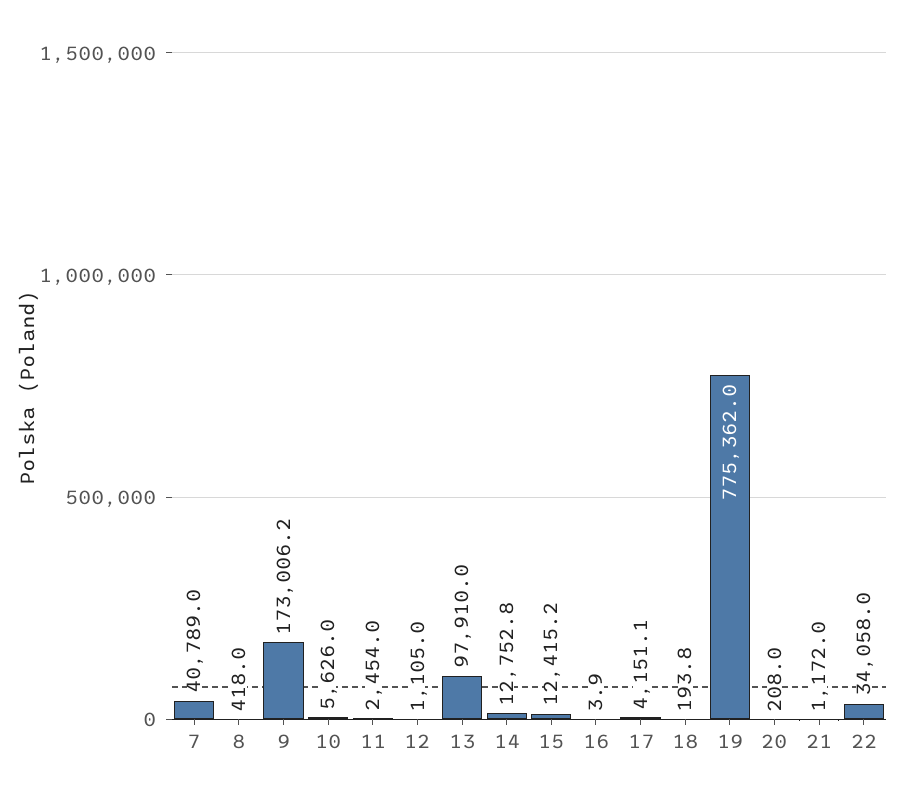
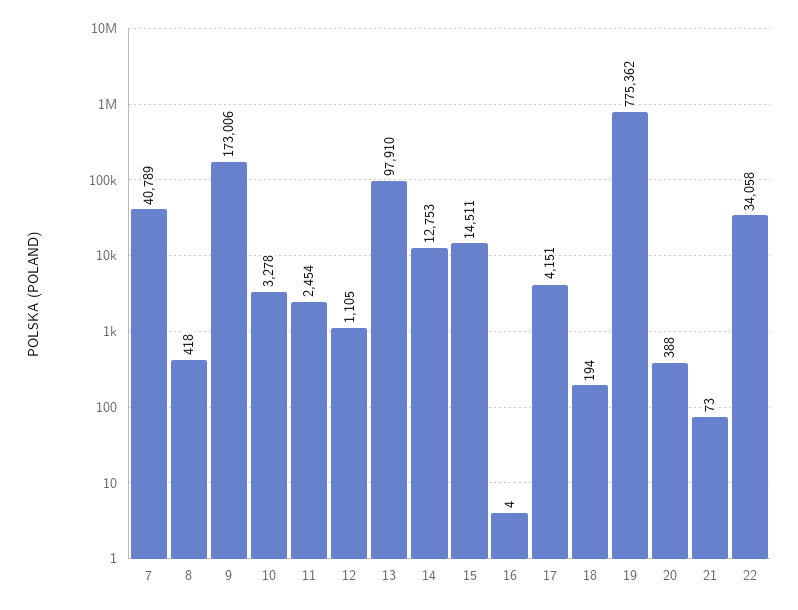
10: 5626 -> 3278
15: 12415.2 -> 14511
20: 208 -> 388
21: 1172 -> 73

